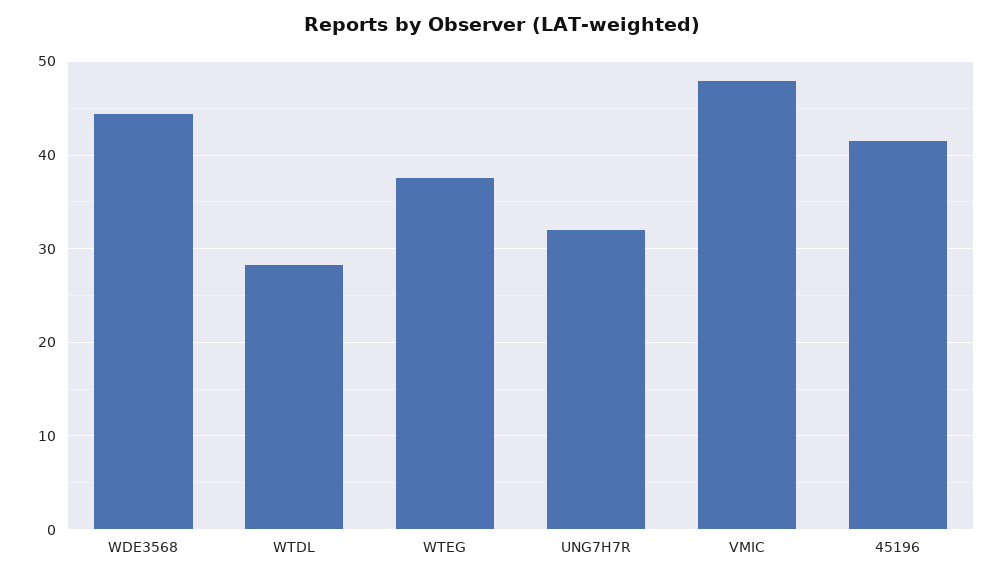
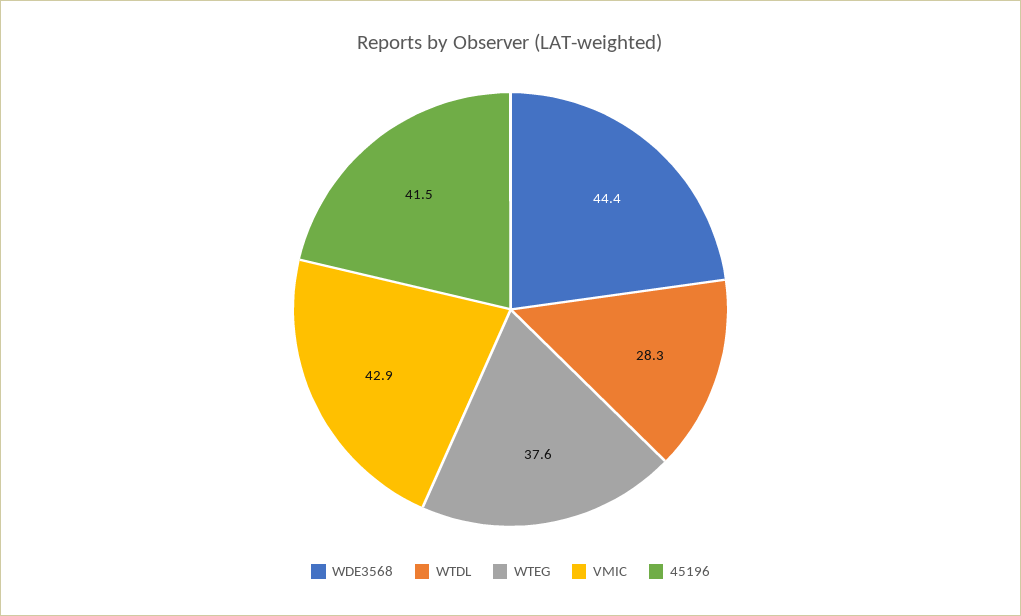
UNG7H7R: 32 -> none
VMIC: 48 -> 42.9

